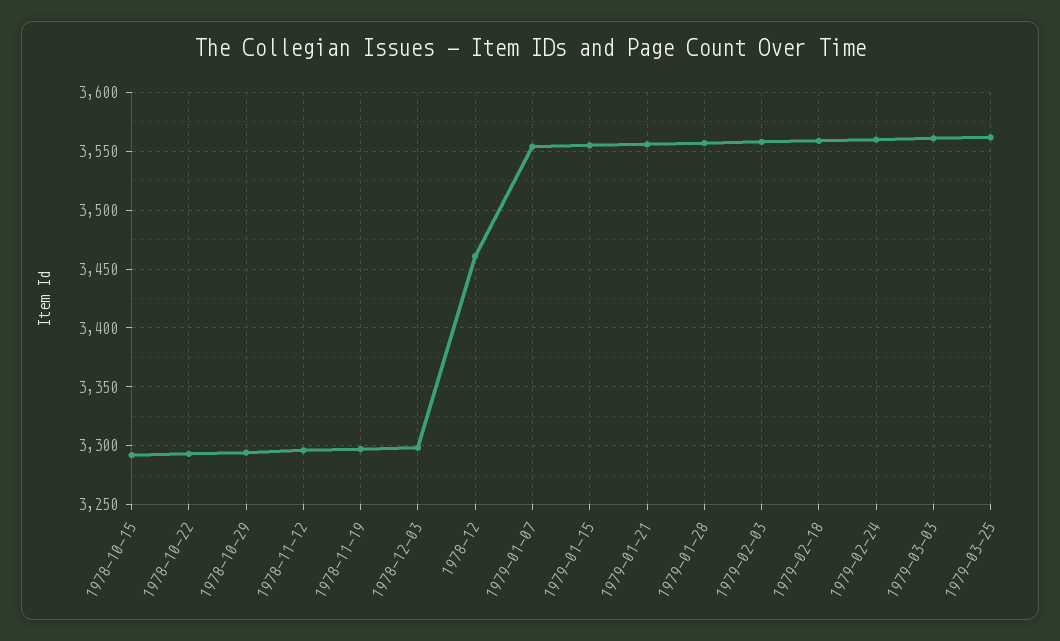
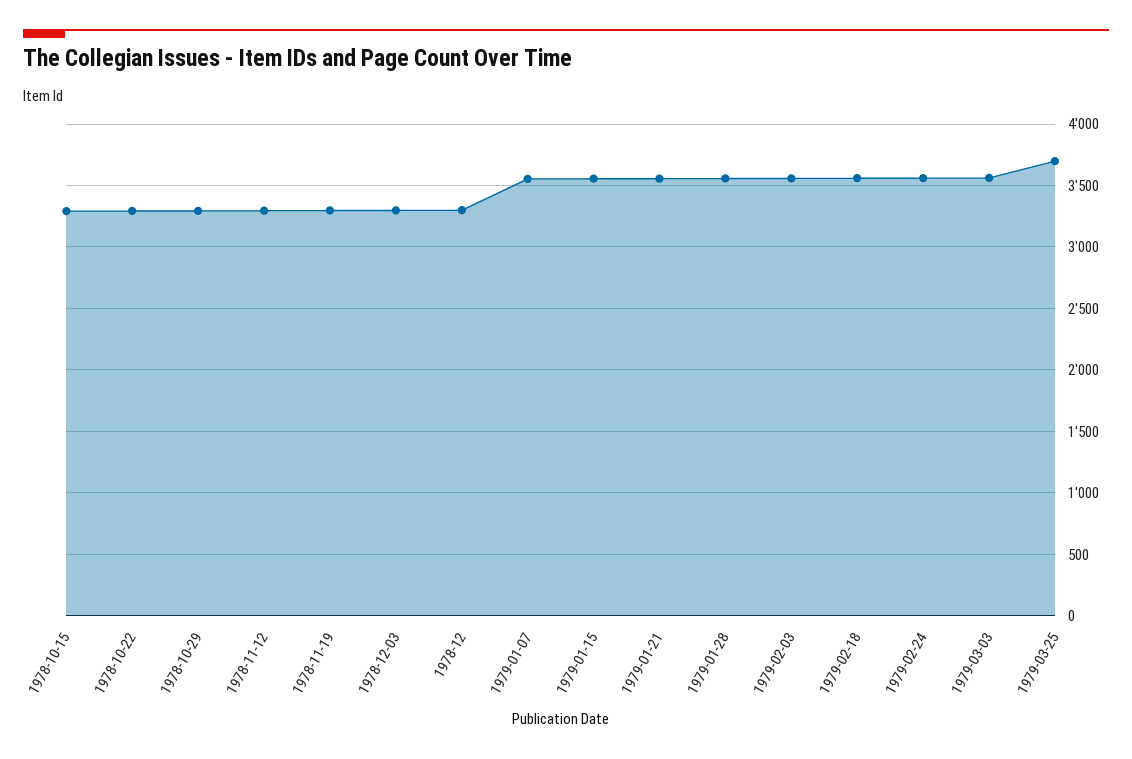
1978-12: 3460 -> 3300
1979-03-25: 3560 -> 3700

